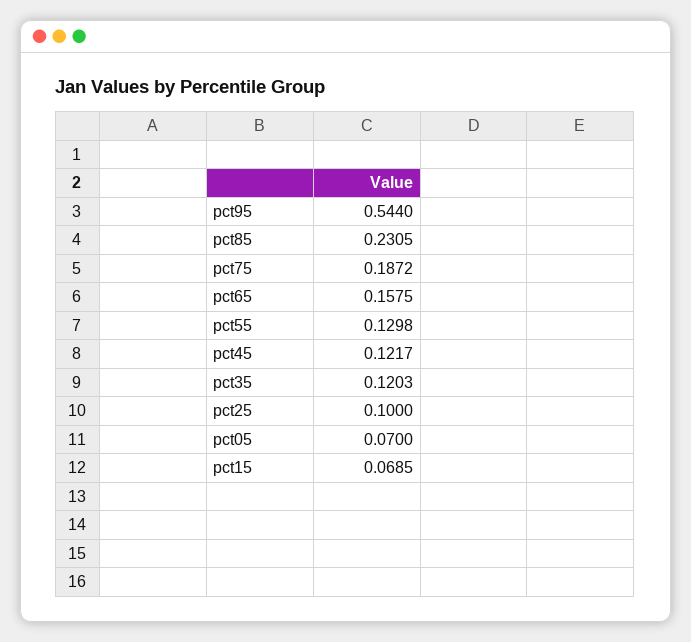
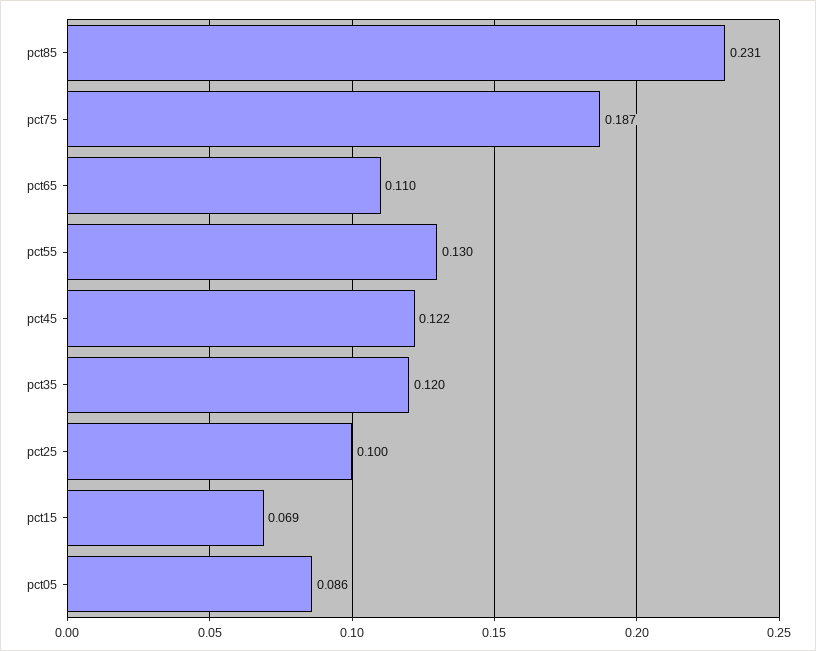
pct95: 0.544 -> none
pct65: 0.1575 -> 0.11
pct05: 0.07 -> 0.086

